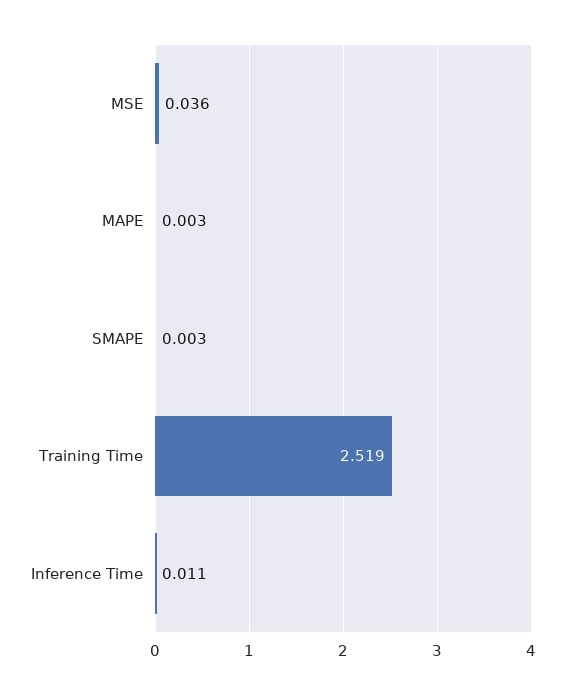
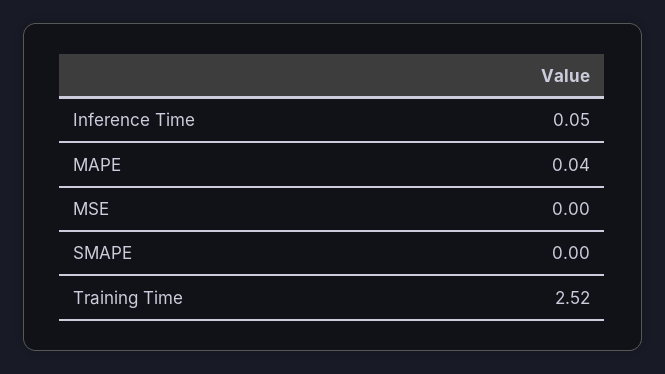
MSE: 0.036 -> 0
MAPE: 0.003 -> 0.04
Inference Time: 0.011 -> 0.05

